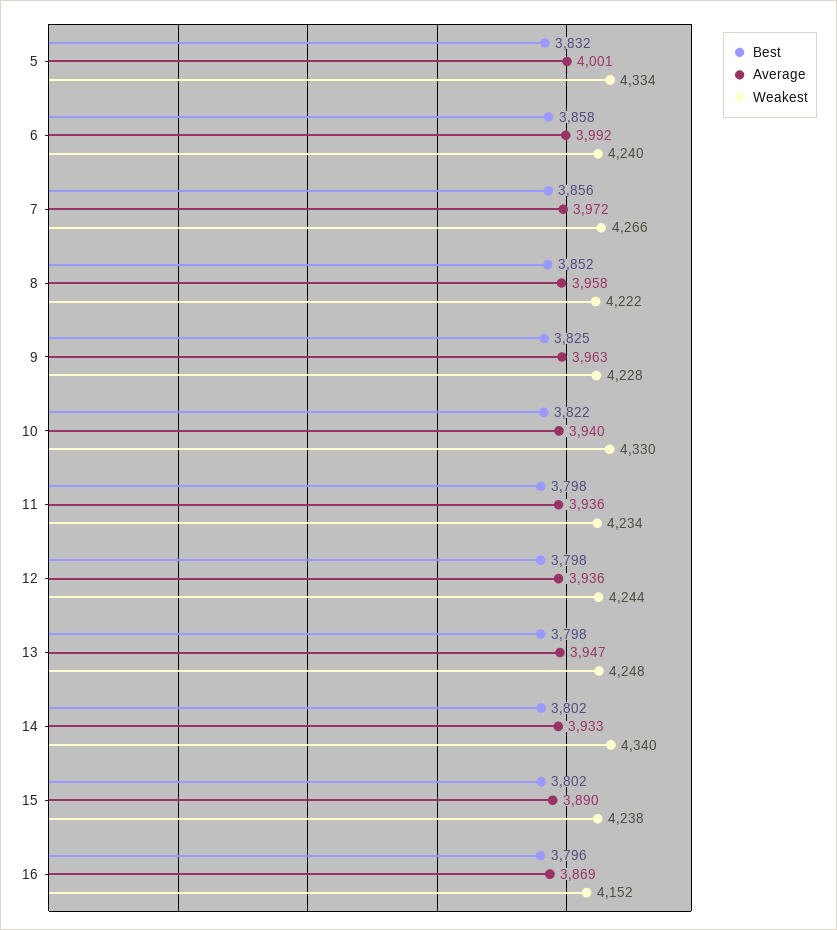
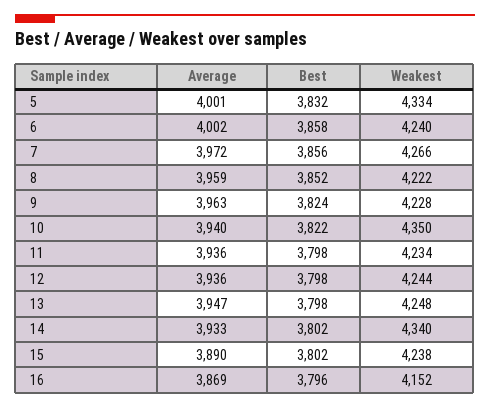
Average, 6: 3992 -> 4002
Average, 8: 3958 -> 3959
Best, 9: 3825 -> 3824
Weakest, 10: 4330 -> 4350

